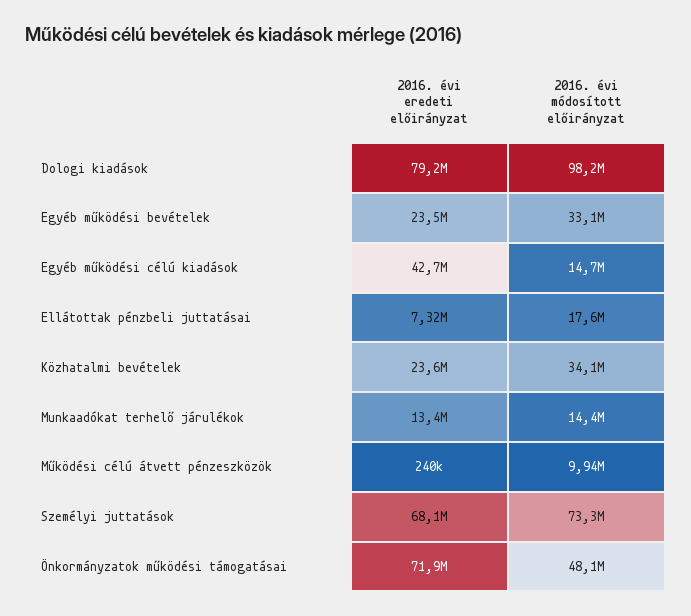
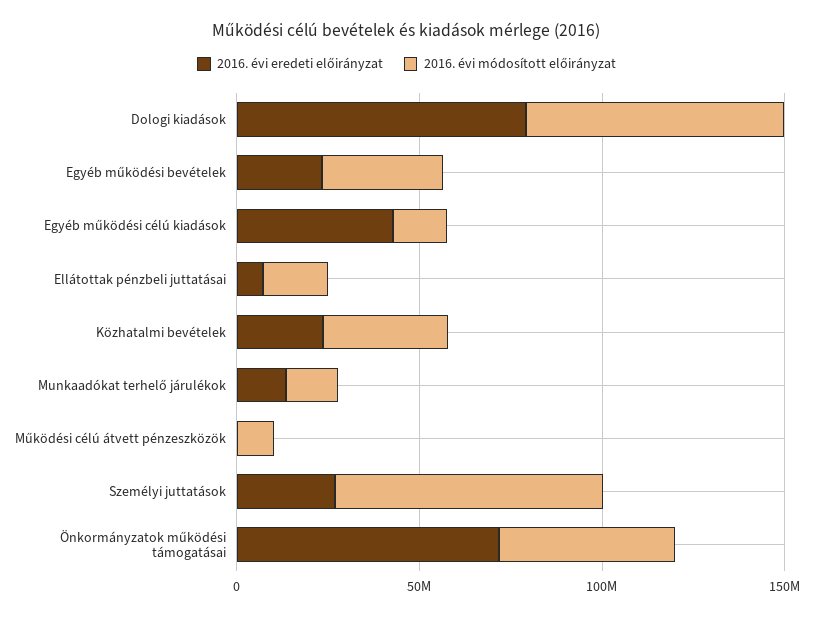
2016. évi módosított előirányzat, Dologi kiadások: 98200000 -> 70000000
2016. évi eredeti előirányzat, Személyi juttatások: 68100000 -> 30000000

